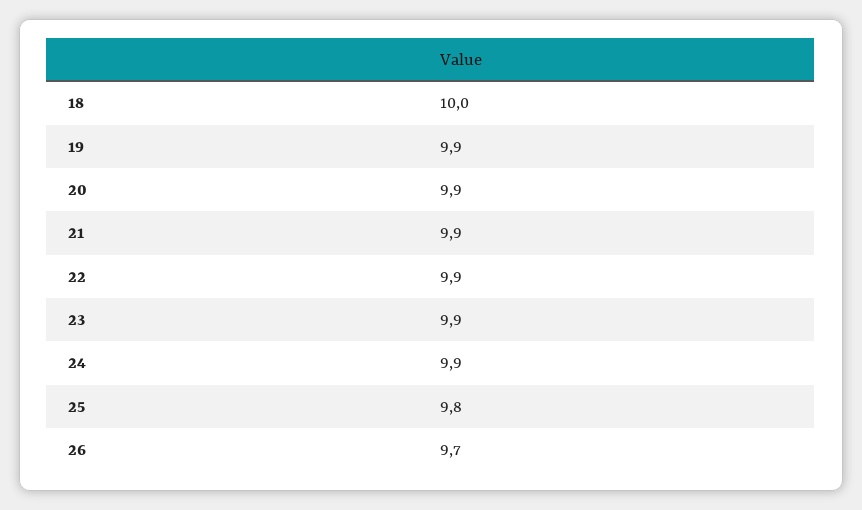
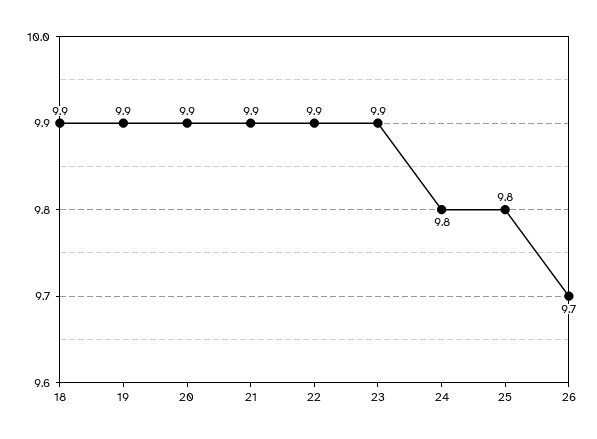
18: 10 -> 9.9
24: 9.9 -> 9.8

